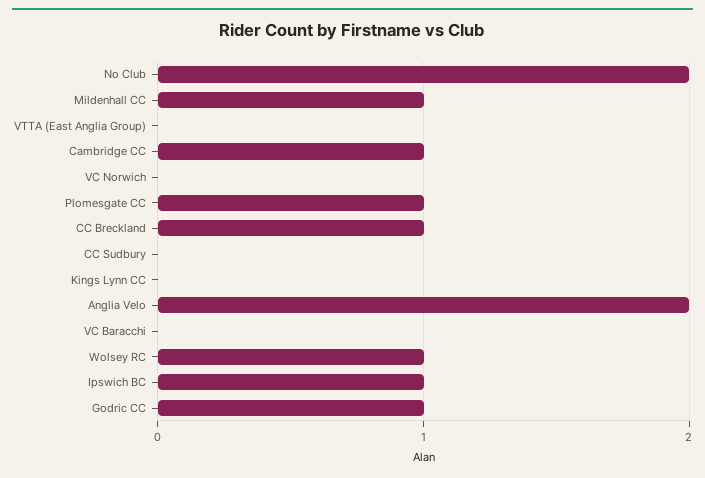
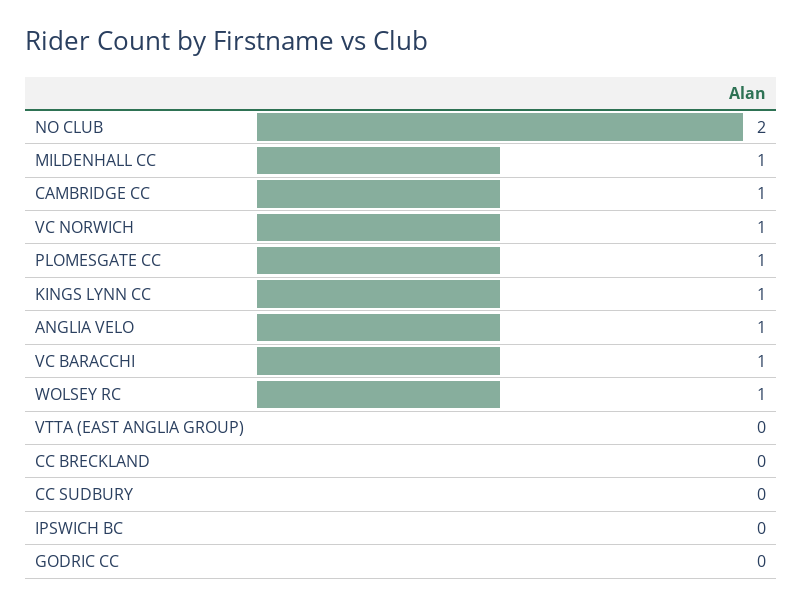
VC Norwich: 0 -> 1
CC Breckland: 1 -> 0
Kings Lynn CC: 0 -> 1
Anglia Velo: 2 -> 1
VC Baracchi: 0 -> 1
Ipswich BC: 1 -> 0
Godric CC: 1 -> 0

